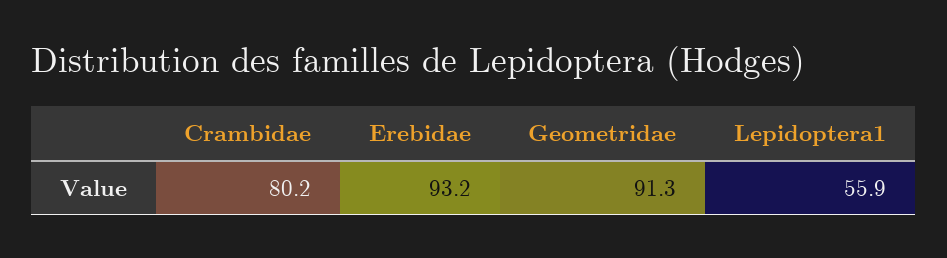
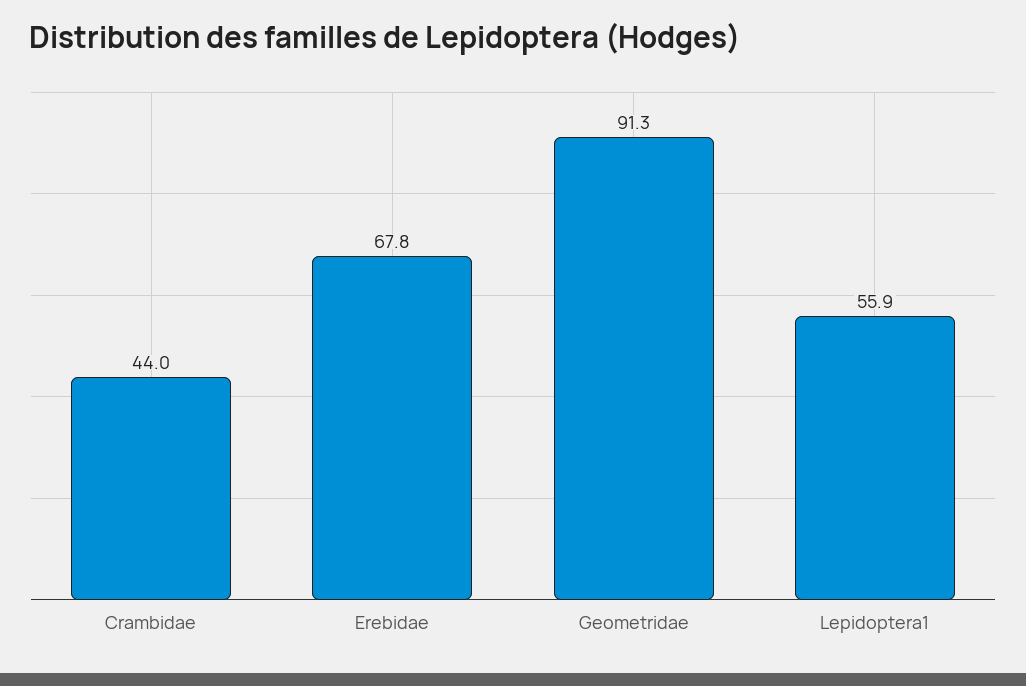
Crambidae: 80.2 -> 44
Erebidae: 93.2 -> 67.8

